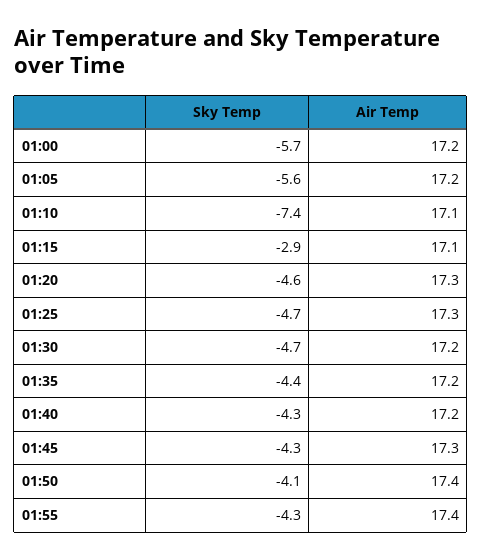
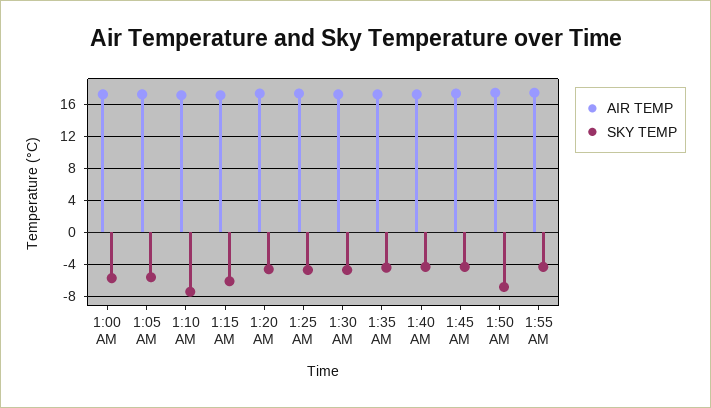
Sky Temp, 01:15: -2.9 -> -6
Sky Temp, 01:50: -4.1 -> -7

